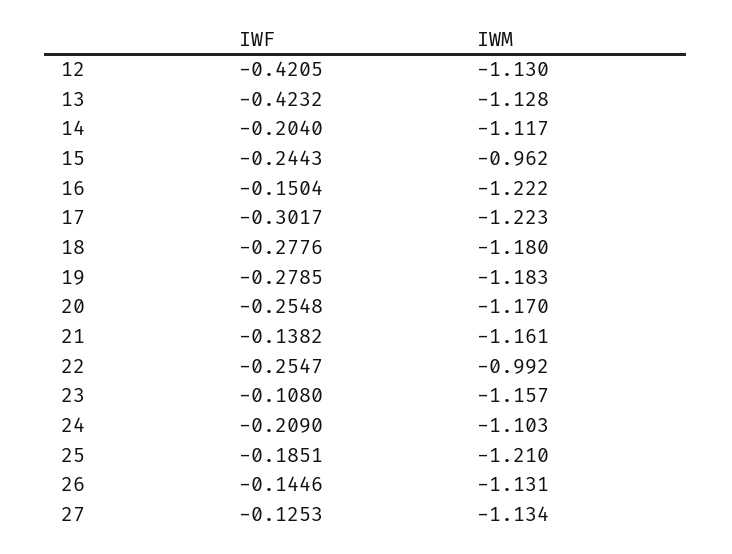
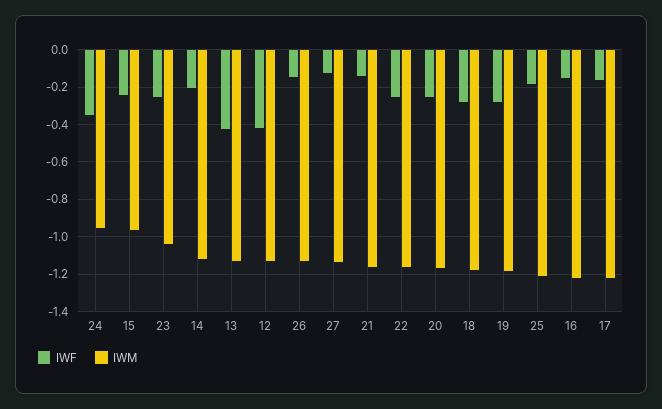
IWF, 17: -0.3017 -> -0.15
IWM, 22: -0.992 -> -1.15
IWF, 23: -0.108 -> -0.25
IWM, 23: -1.157 -> -1.05
IWF, 24: -0.209 -> -0.35
IWM, 24: -1.103 -> -0.95

